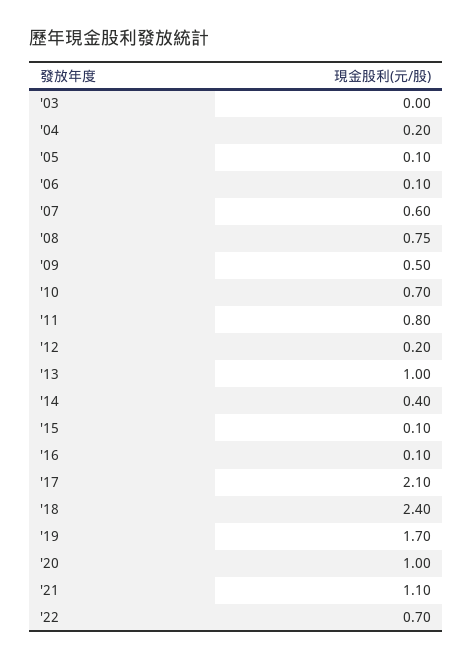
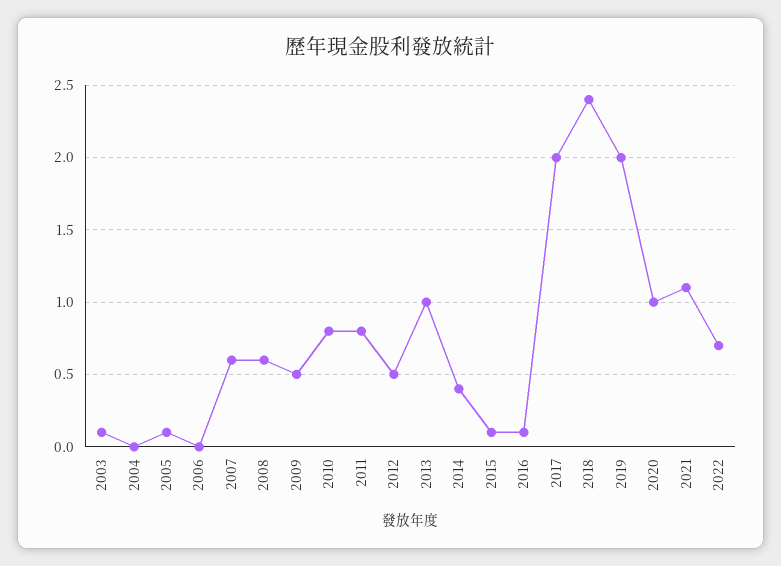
'03: 0 -> 0.1
'04: 0.2 -> 0
'06: 0.1 -> 0
'08: 0.75 -> 0.6
'10: 0.7 -> 0.8
'12: 0.2 -> 0.5
'17: 2.1 -> 2
'19: 1.7 -> 2

